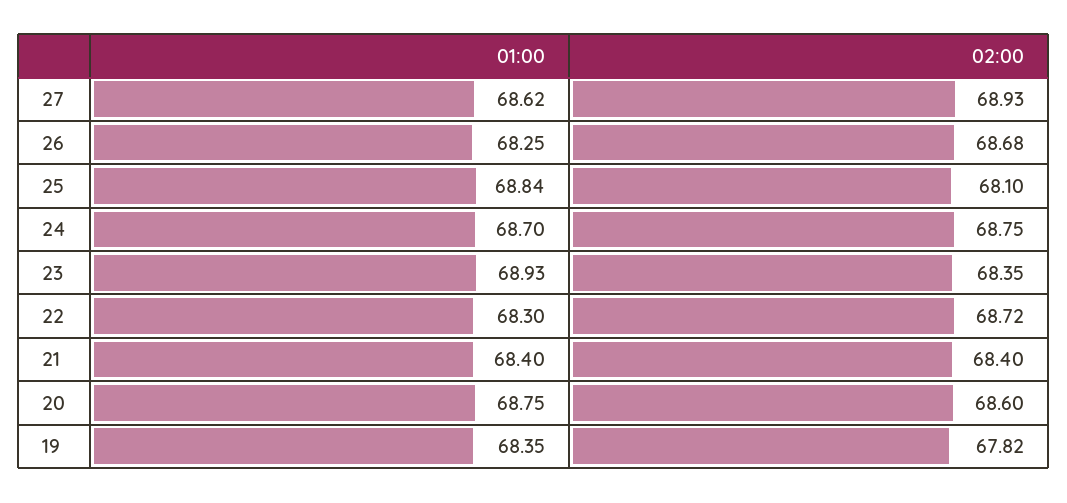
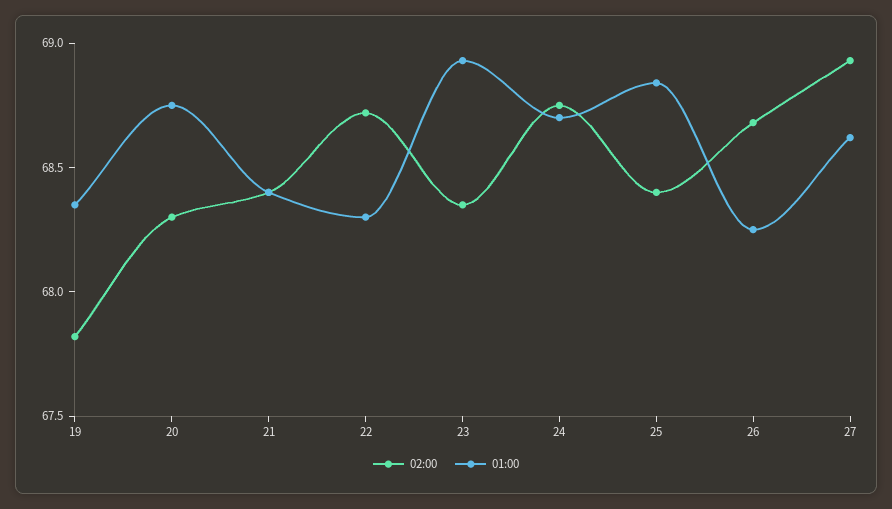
02:00, 25: 68.1 -> 68.4
02:00, 20: 68.6 -> 68.3

